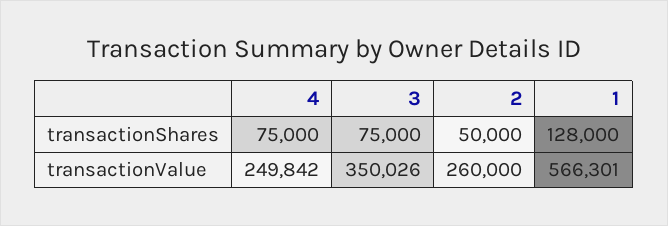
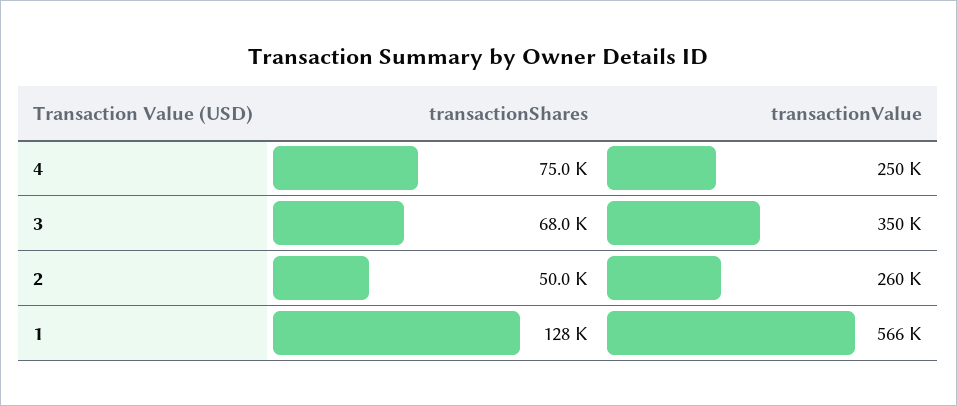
3, transactionShares: 75000 -> 68000

